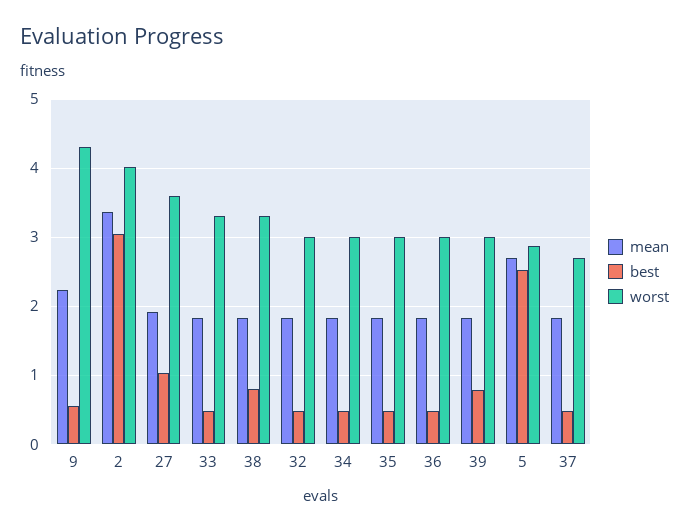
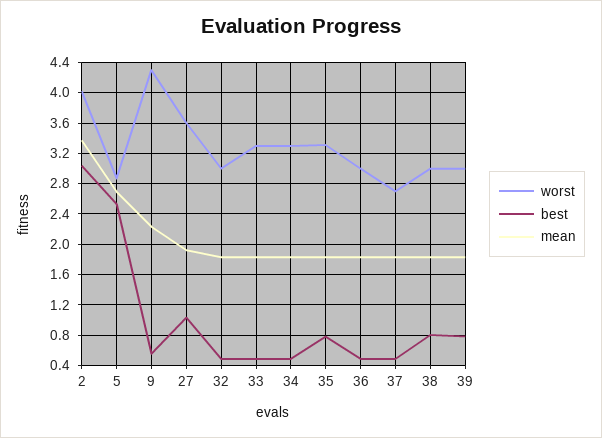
worst, 38: 3.3 -> 3
worst, 34: 3 -> 3.3
best, 35: 0.5 -> 0.8
worst, 35: 3 -> 3.3

